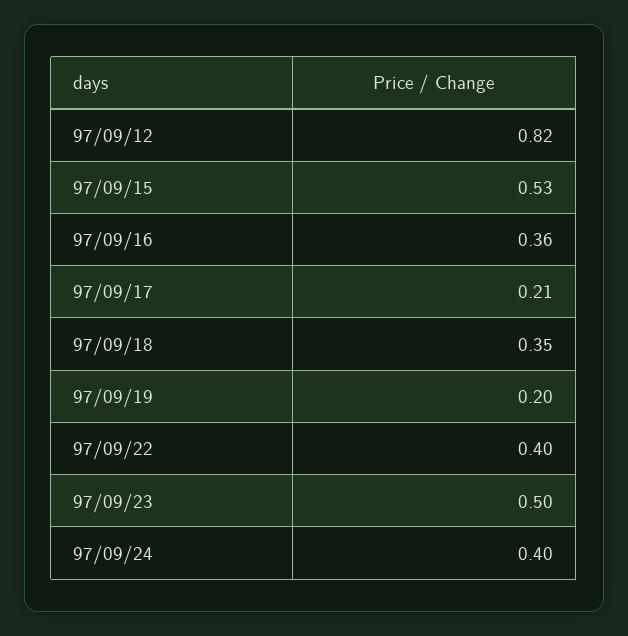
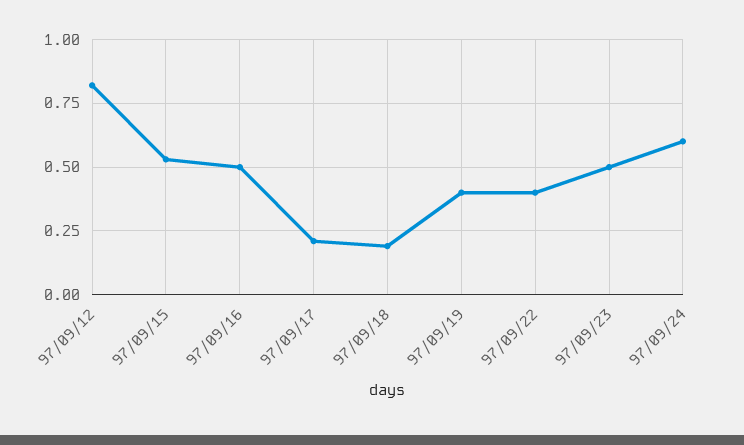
97/09/16: 0.36 -> 0.5
97/09/18: 0.35 -> 0.2
97/09/19: 0.2 -> 0.4
97/09/24: 0.4 -> 0.6

